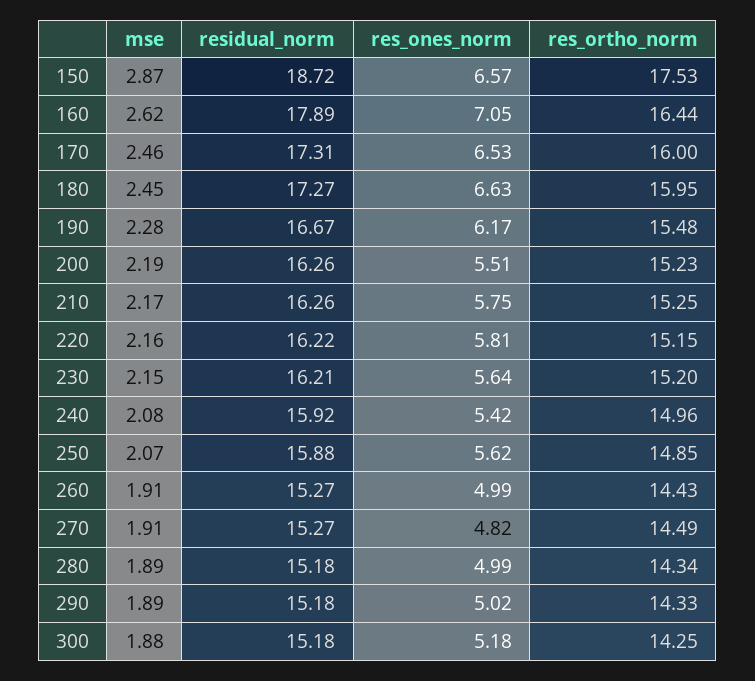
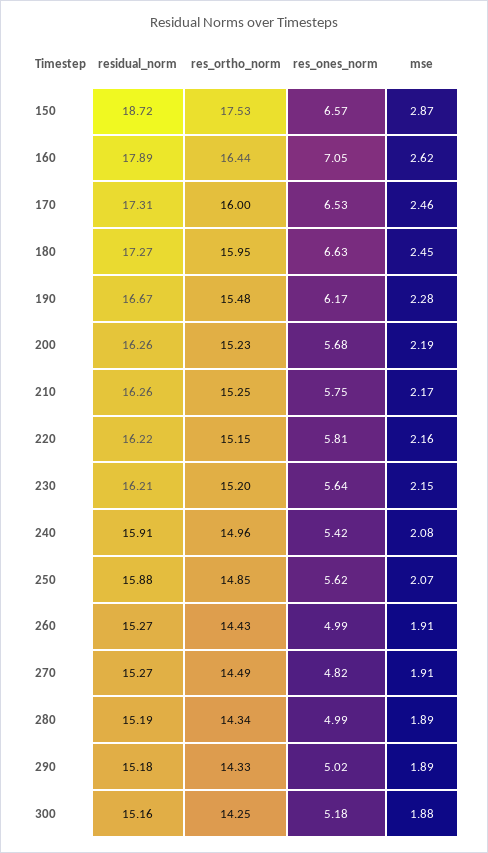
res_ones_norm, 200: 5.51 -> 5.68
residual_norm, 240: 15.92 -> 15.91
residual_norm, 280: 15.18 -> 15.19
residual_norm, 300: 15.18 -> 15.16

